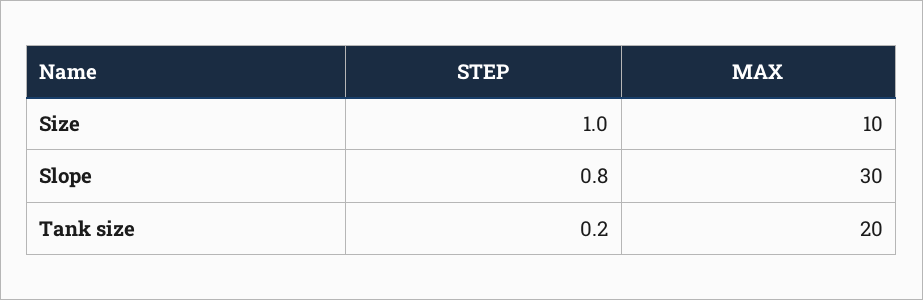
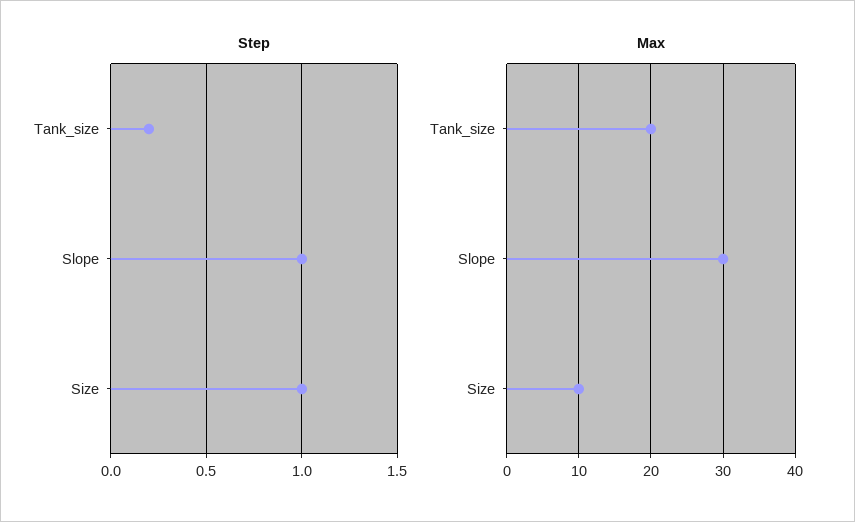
STEP, Slope: 0.8 -> 1

